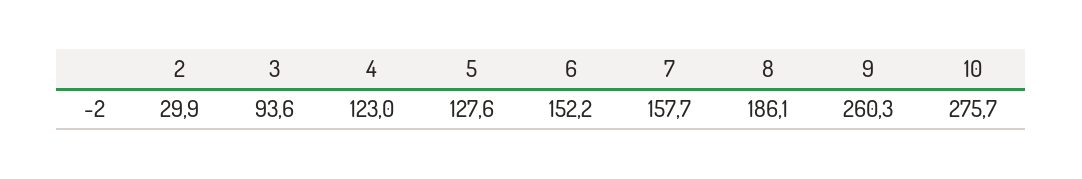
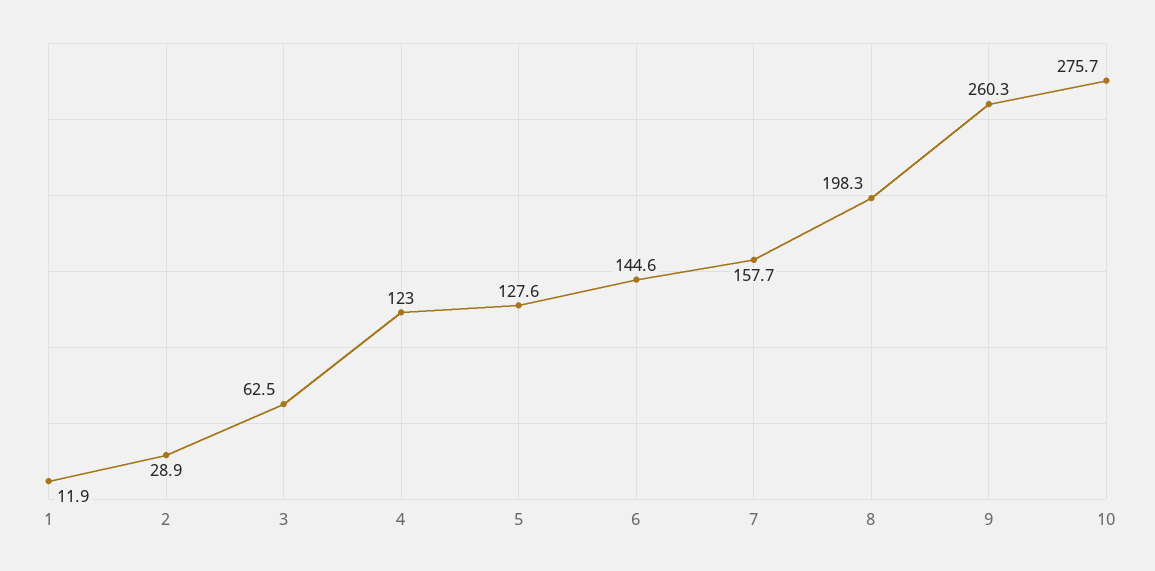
2: 29.9 -> 28.9
3: 93.6 -> 62.5
6: 152.2 -> 144.6
8: 186.1 -> 198.3
1: none -> 11.9

